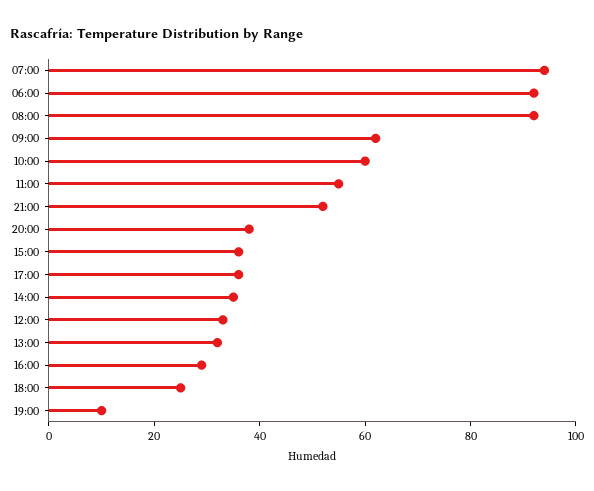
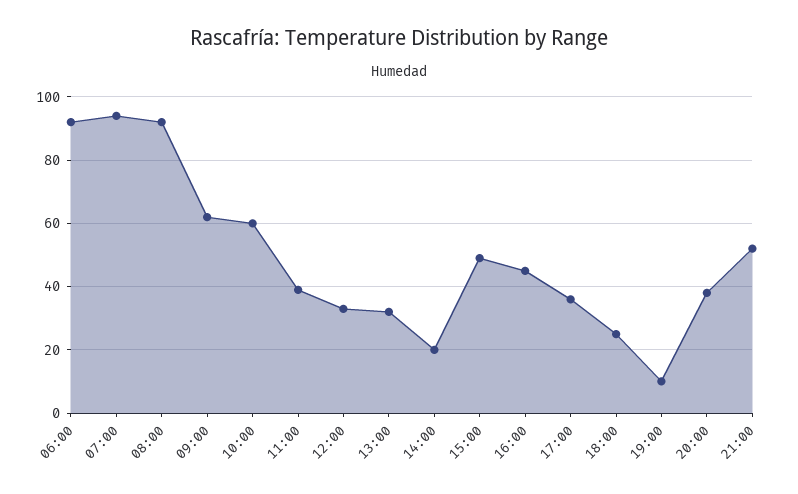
11:00: 55 -> 40
15:00: 35 -> 50
14:00: 35 -> 20
16:00: 30 -> 45

